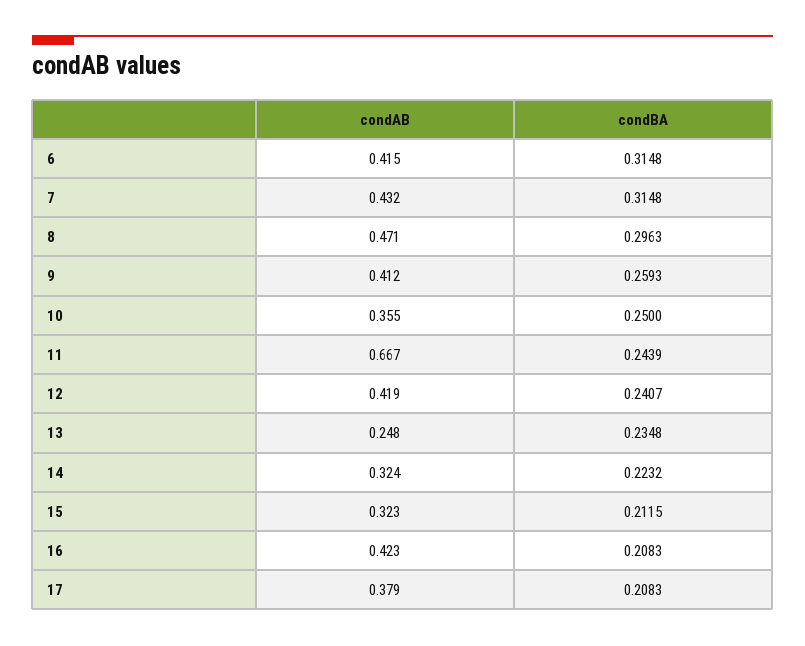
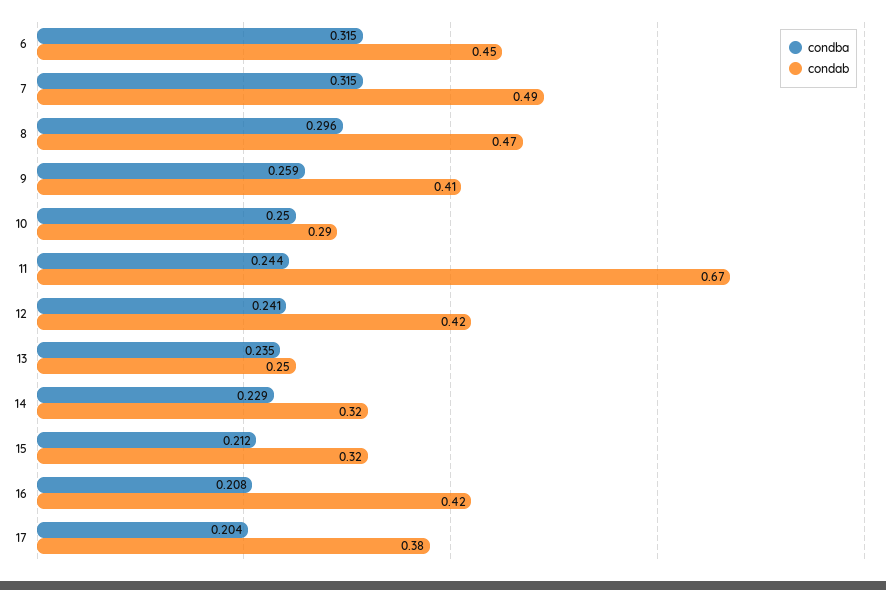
condAB, 6: 0.415 -> 0.45
condAB, 7: 0.432 -> 0.49
condAB, 10: 0.355 -> 0.29
condBA, 14: 0.2232 -> 0.229
condBA, 17: 0.2083 -> 0.204

